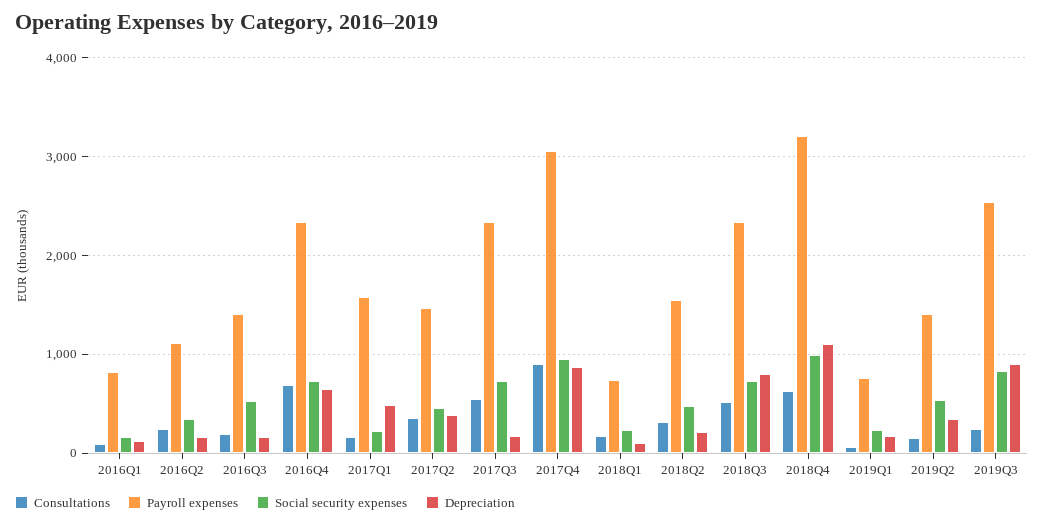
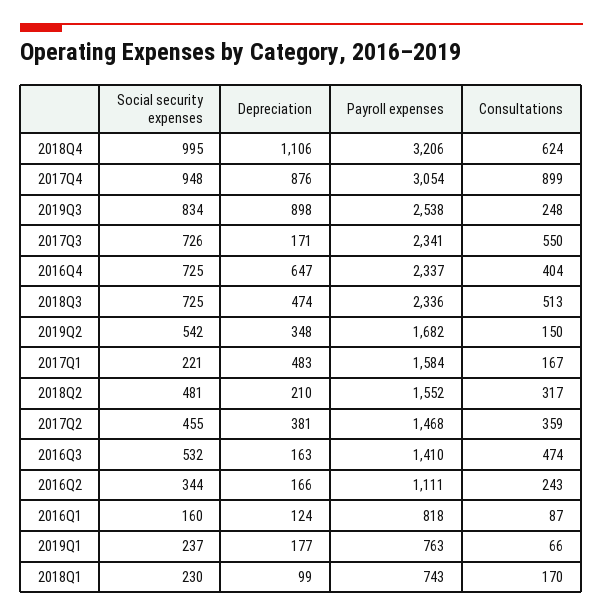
Consultations, 2016Q3: 200 -> 474
Consultations, 2016Q4: 700 -> 404
Depreciation, 2018Q3: 800 -> 474
Payroll expenses, 2019Q2: 1400 -> 1682

